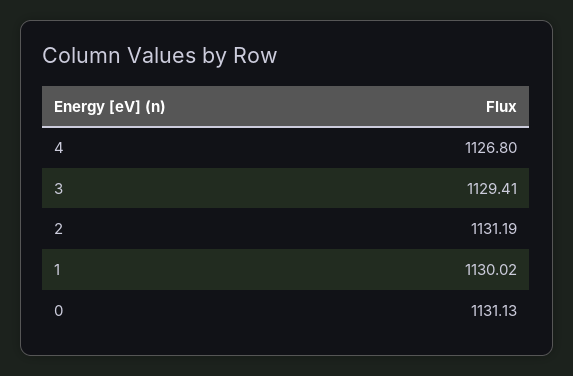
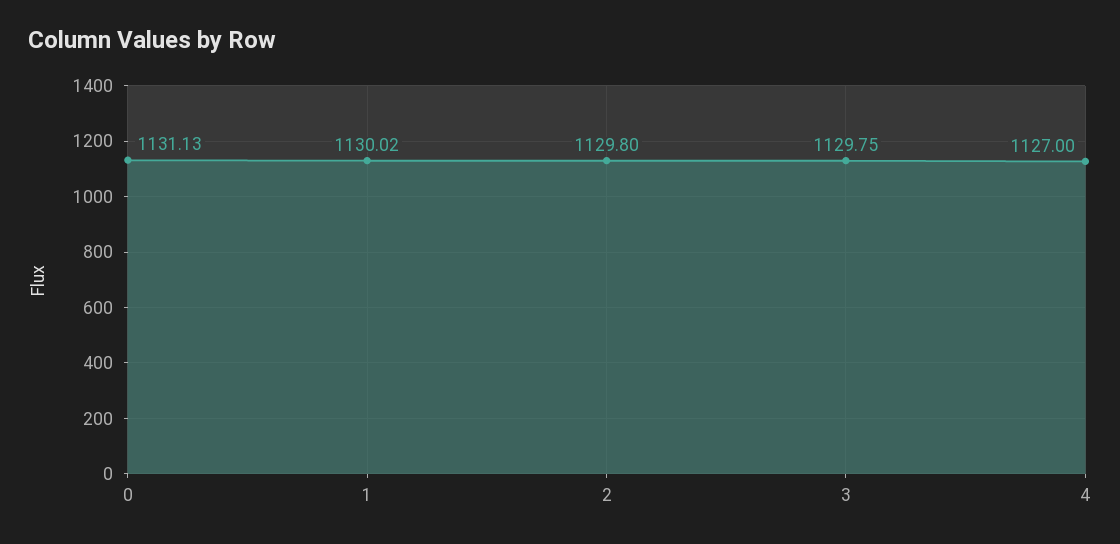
4: 1126.8 -> 1127
3: 1129.41 -> 1129.75
2: 1131.19 -> 1129.8

